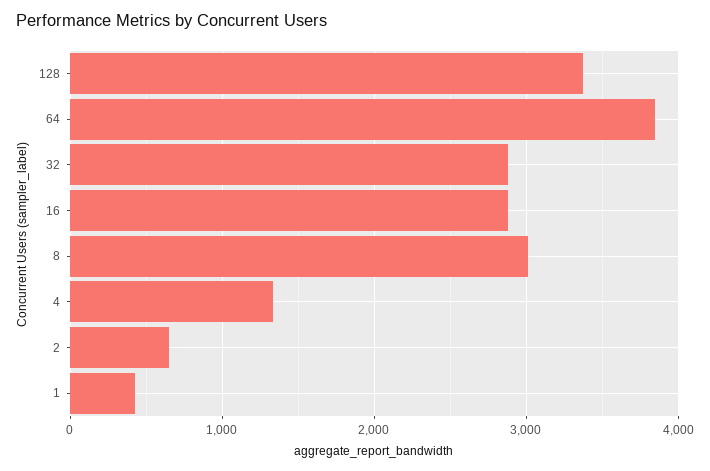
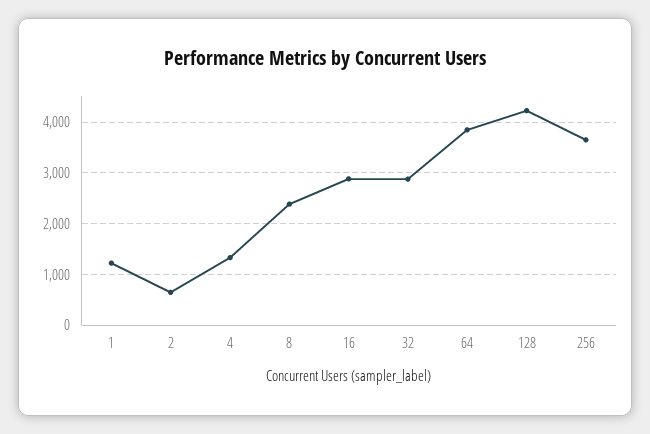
128: 3400 -> 4200
8: 3000 -> 2400
1: 400 -> 1200
256: none -> 3600

